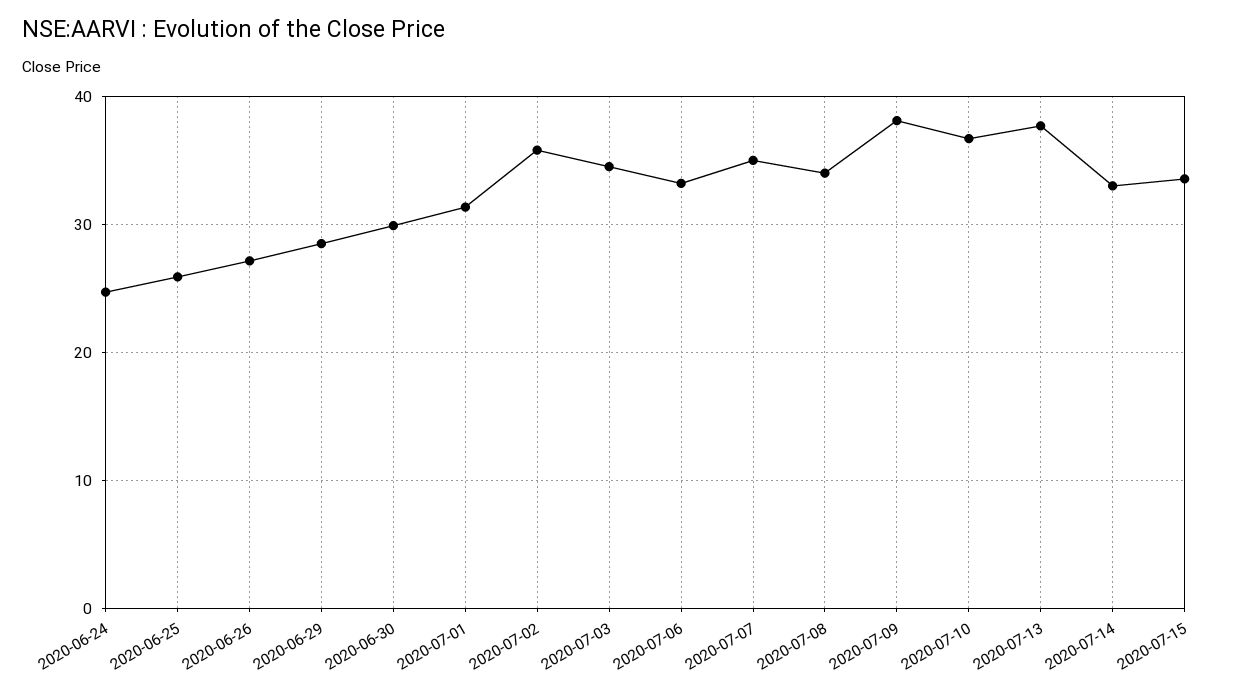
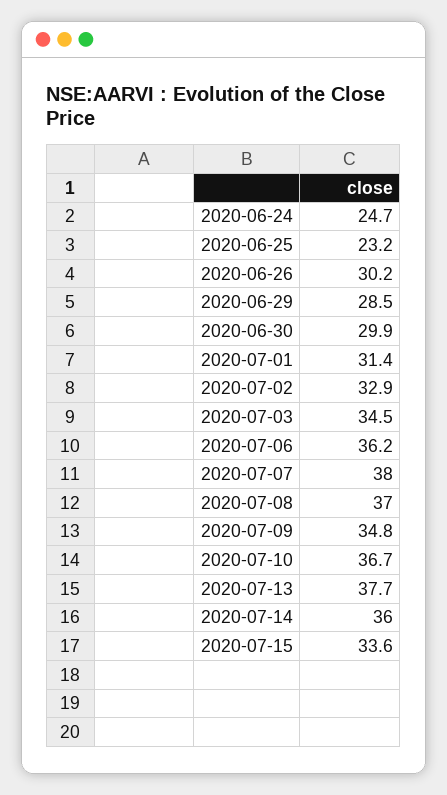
2020-06-25: 26 -> 23.2
2020-06-26: 27 -> 30.2
2020-07-02: 36 -> 32.9
2020-07-06: 33 -> 36.2
2020-07-07: 35 -> 38
2020-07-08: 34 -> 37
2020-07-09: 38 -> 34.8
2020-07-14: 33 -> 36

